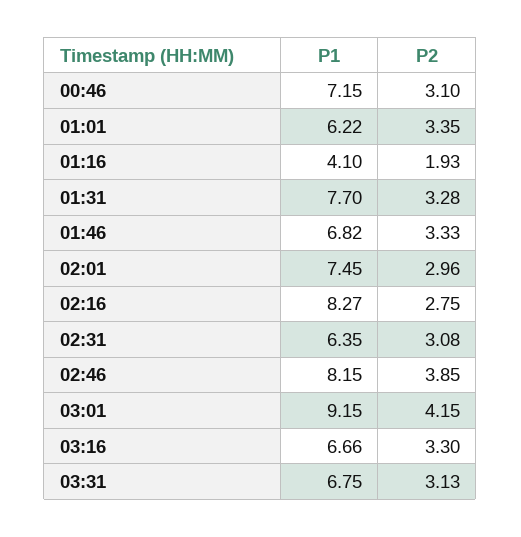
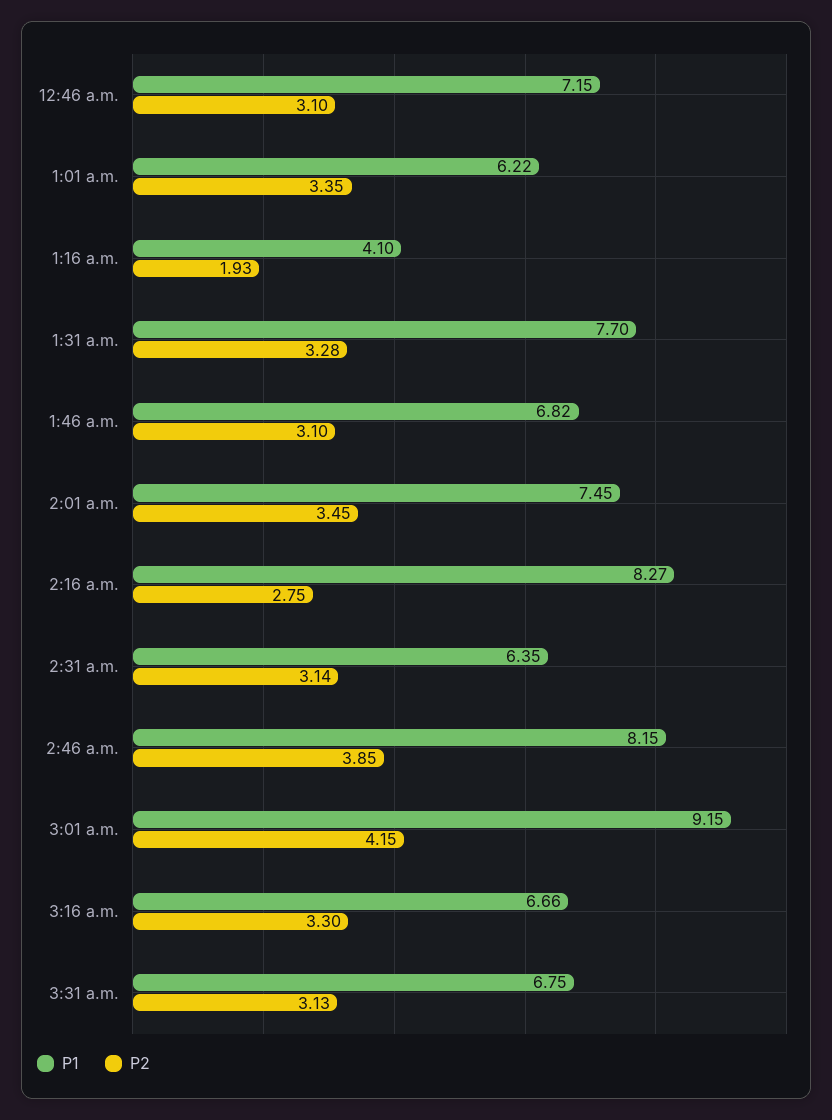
P2, 01:46: 3.33 -> 3.1
P2, 02:01: 2.96 -> 3.45
P2, 02:31: 3.08 -> 3.14

